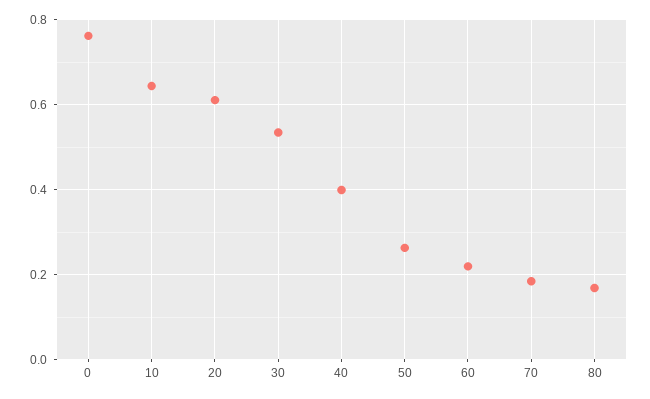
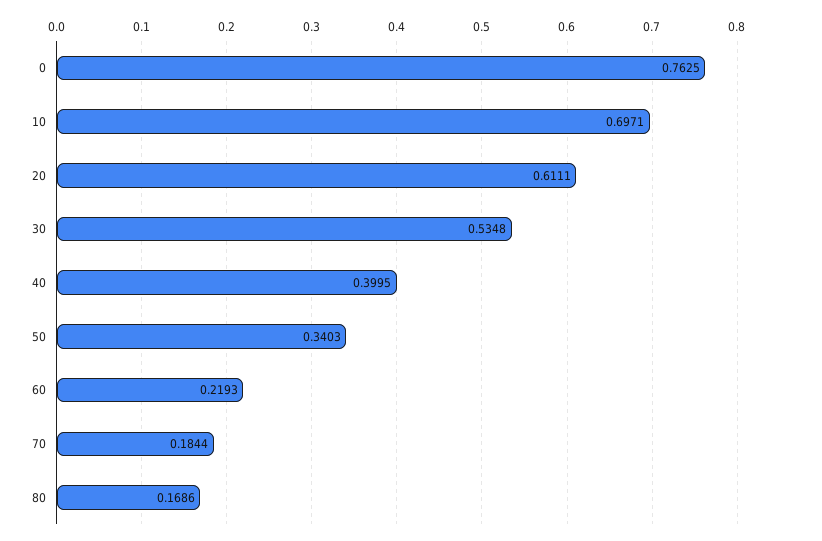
10: 0.64 -> 0.6971
50: 0.26 -> 0.3403

